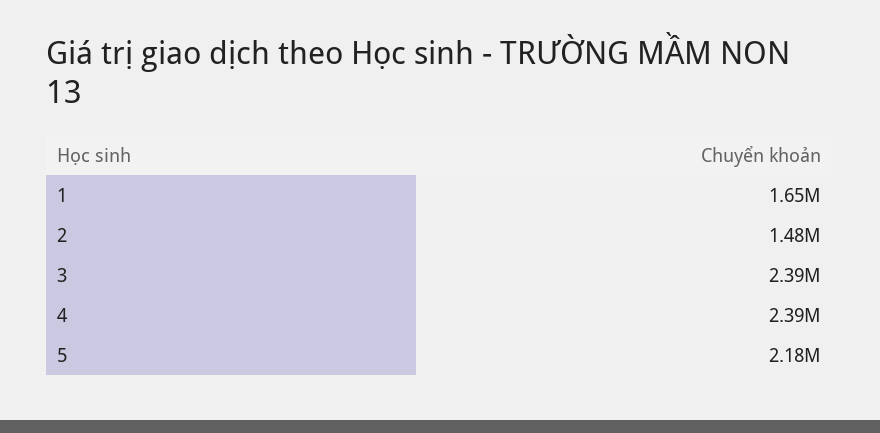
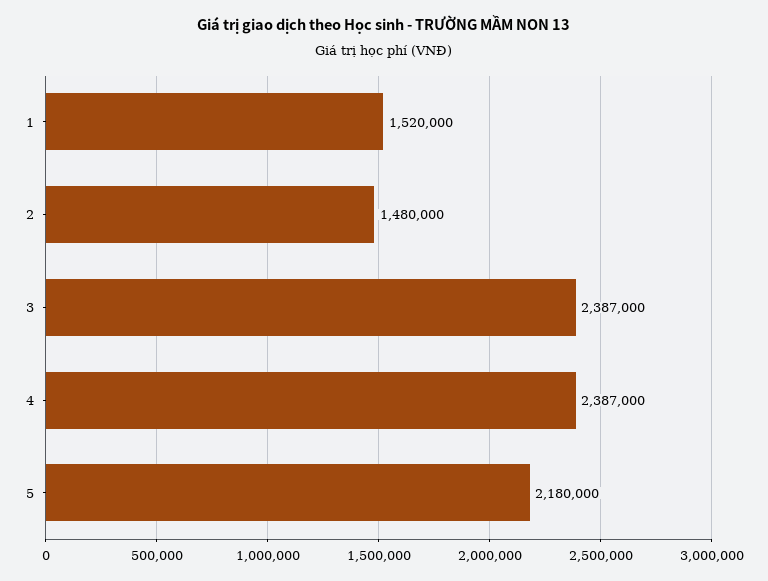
1: 1650000 -> 1520000

